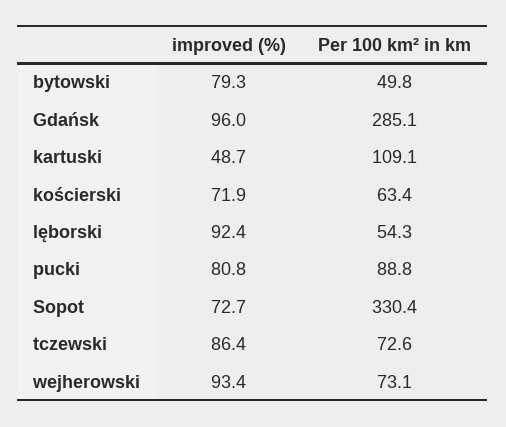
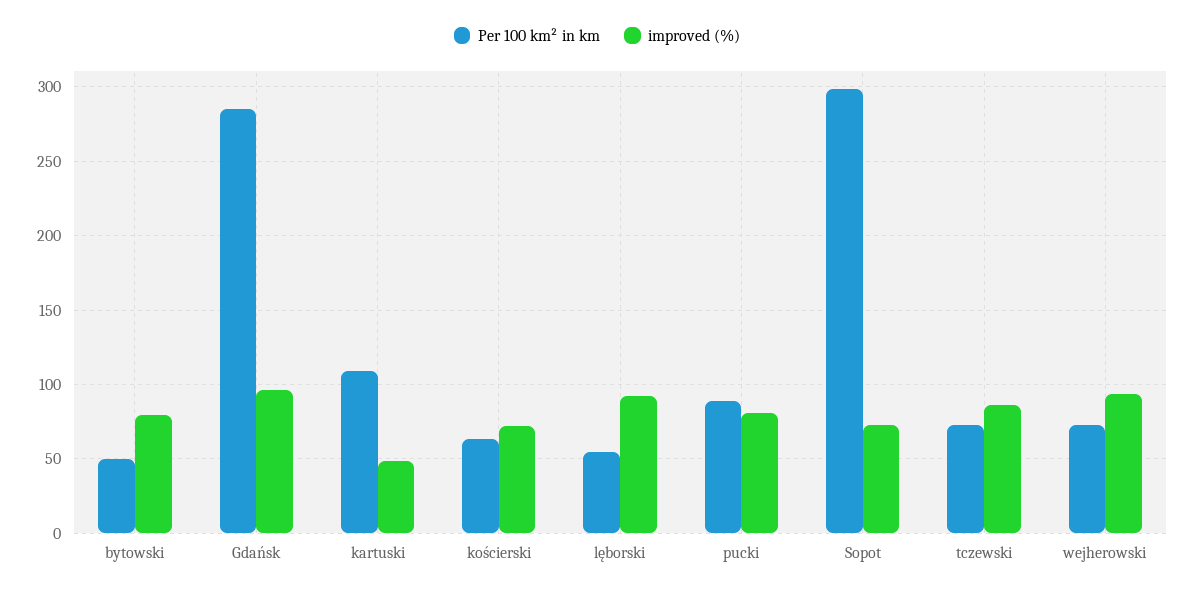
Per 100 km² in km, Sopot: 330.4 -> 300

